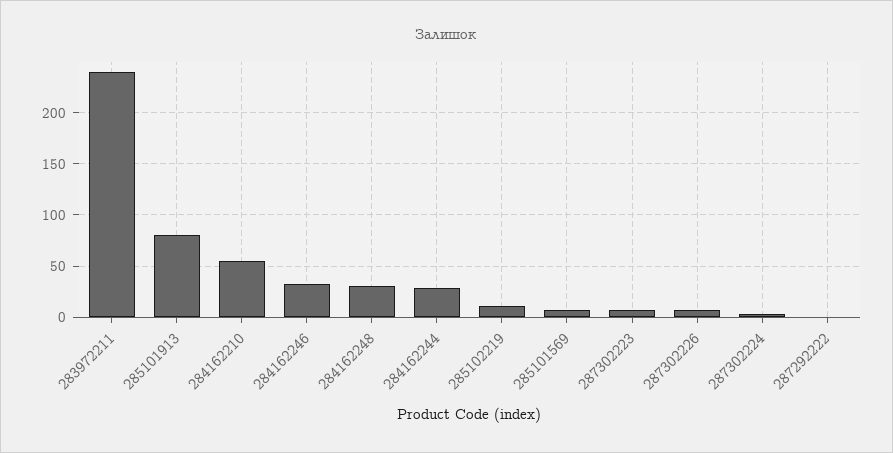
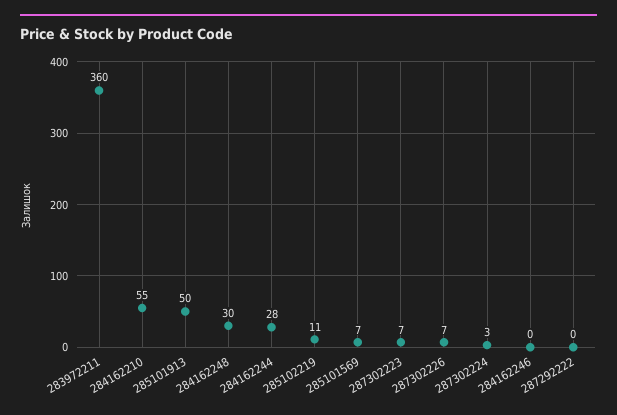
283972211: 240 -> 360
285101913: 80 -> 50
284162246: 30 -> 0

